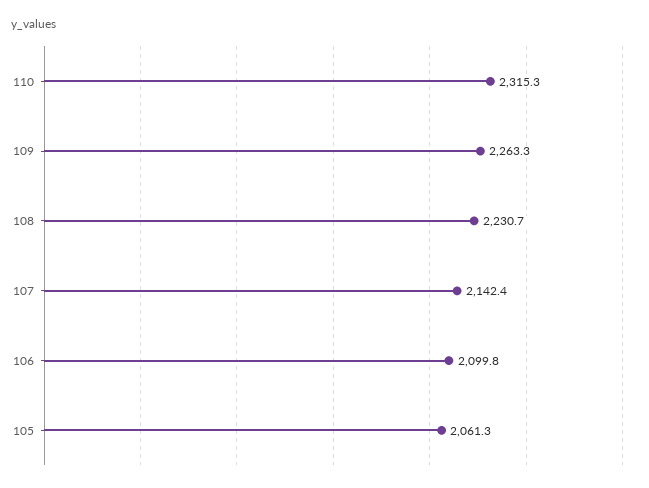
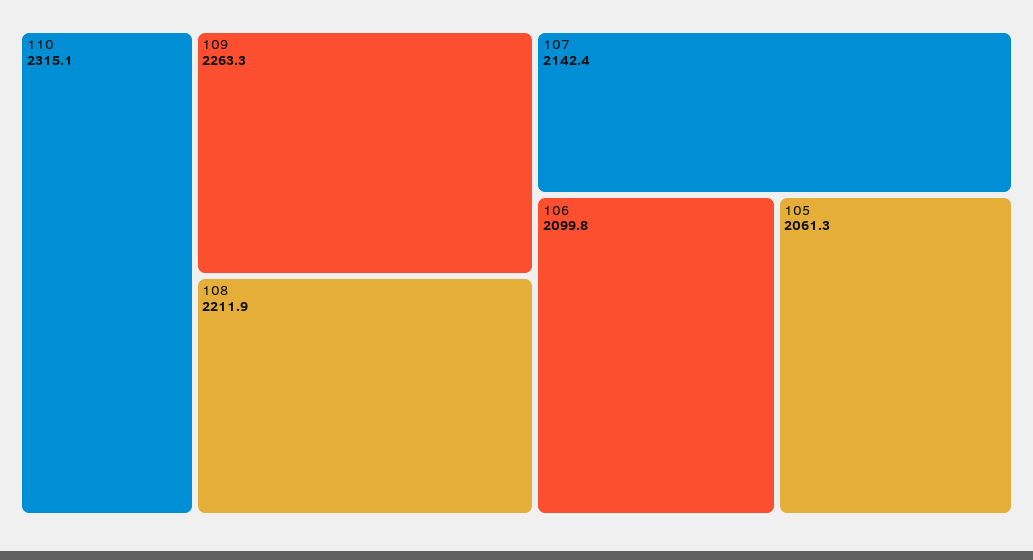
110: 2315.3 -> 2315.1
108: 2230.7 -> 2211.9

